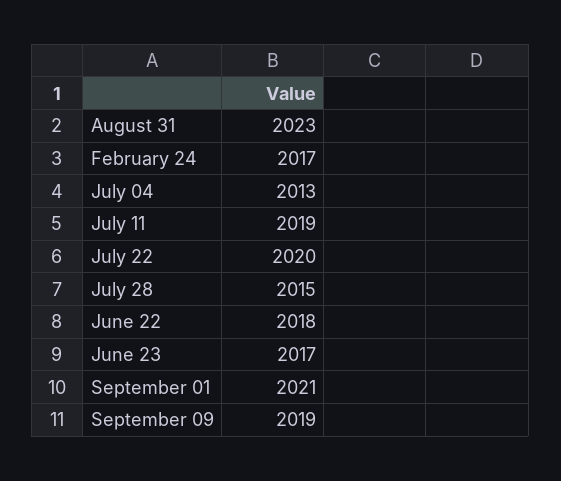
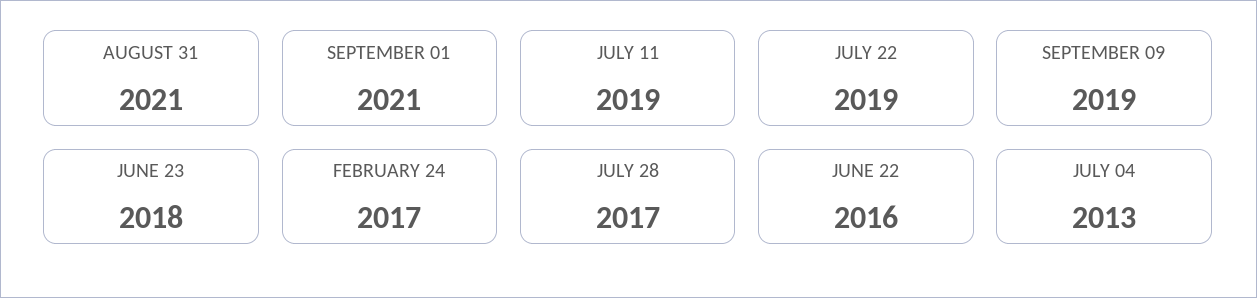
August 31: 2023 -> 2021
July 22: 2020 -> 2019
July 28: 2015 -> 2017
June 22: 2018 -> 2016
June 23: 2017 -> 2018

